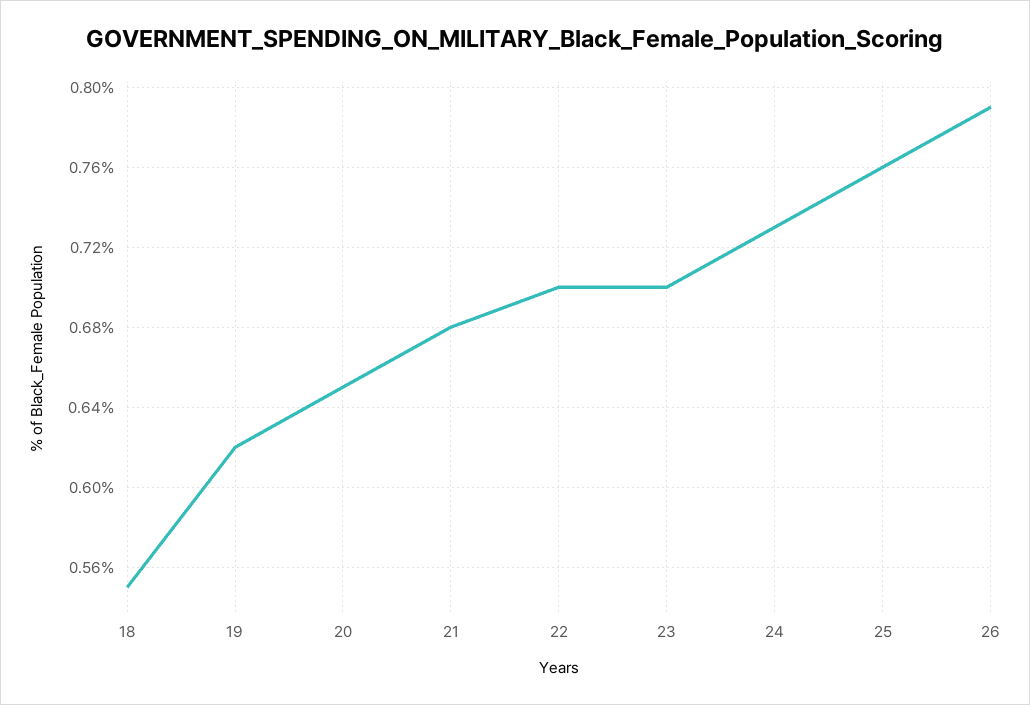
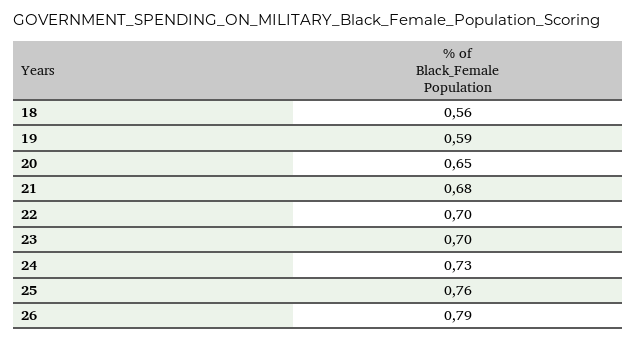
18: 0.55 -> 0.56
19: 0.62 -> 0.59

